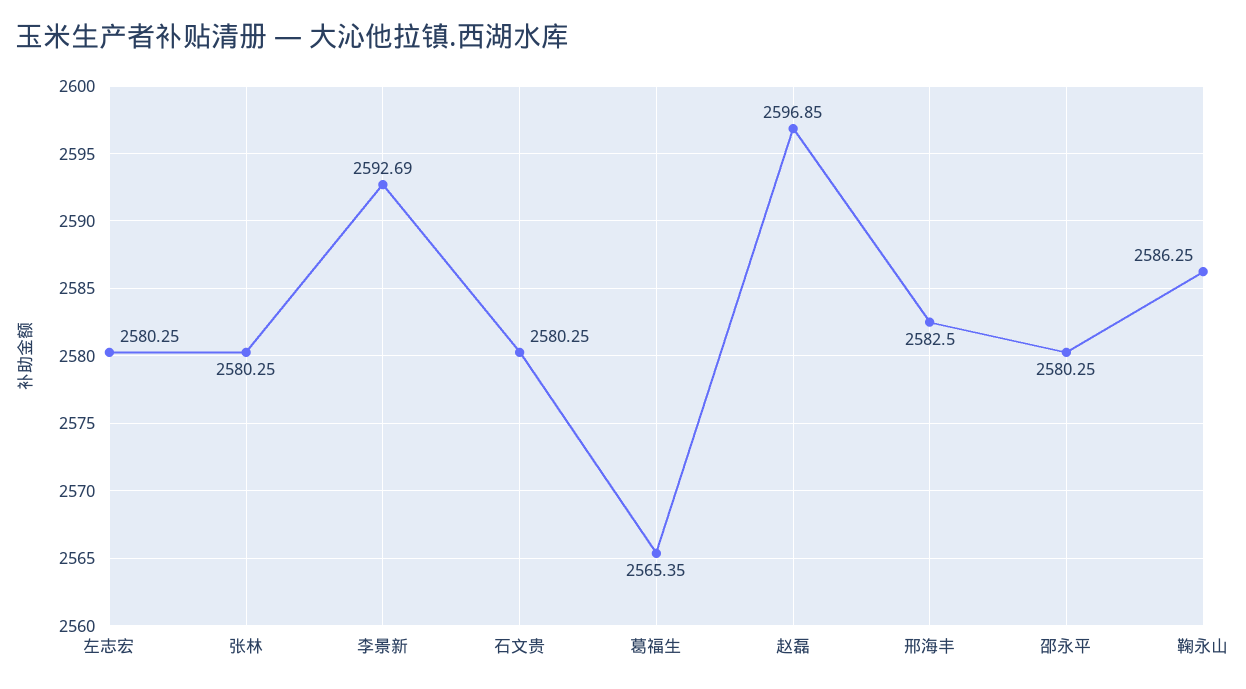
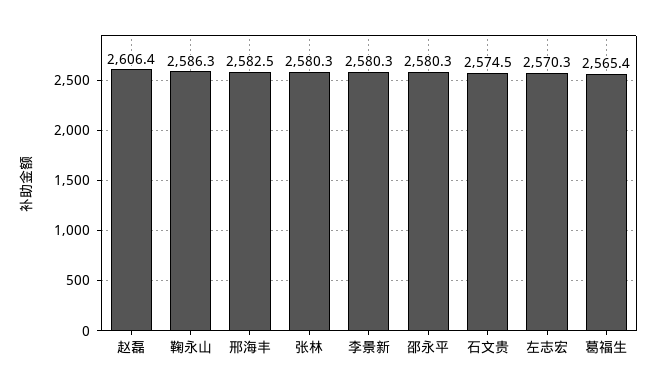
左志宏: 2580.25 -> 2570.3
李景新: 2592.69 -> 2580.3
石文贵: 2580.25 -> 2574.5
赵磊: 2596.85 -> 2606.4

